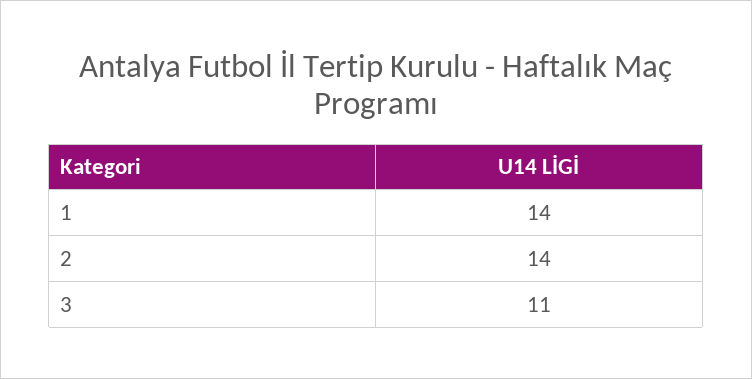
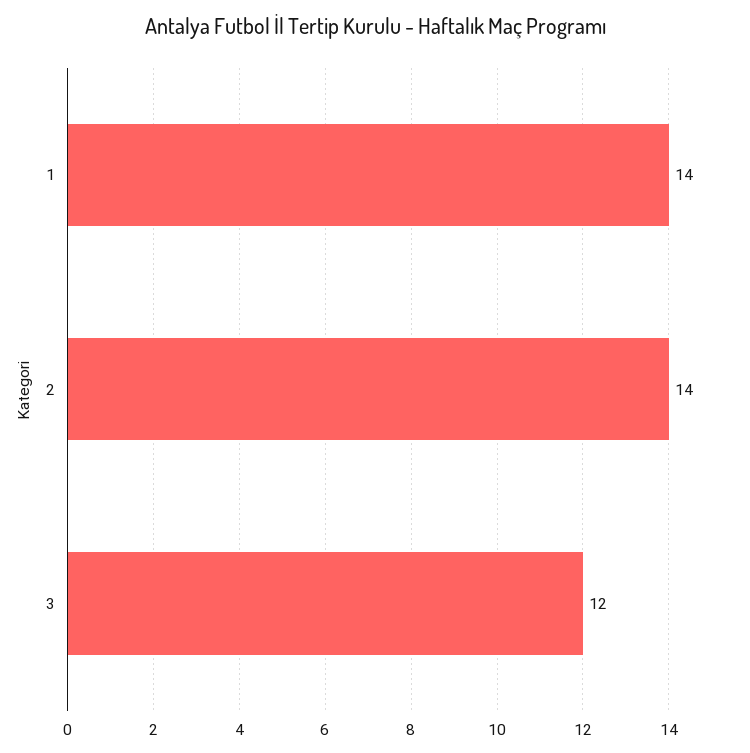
3: 11 -> 12

